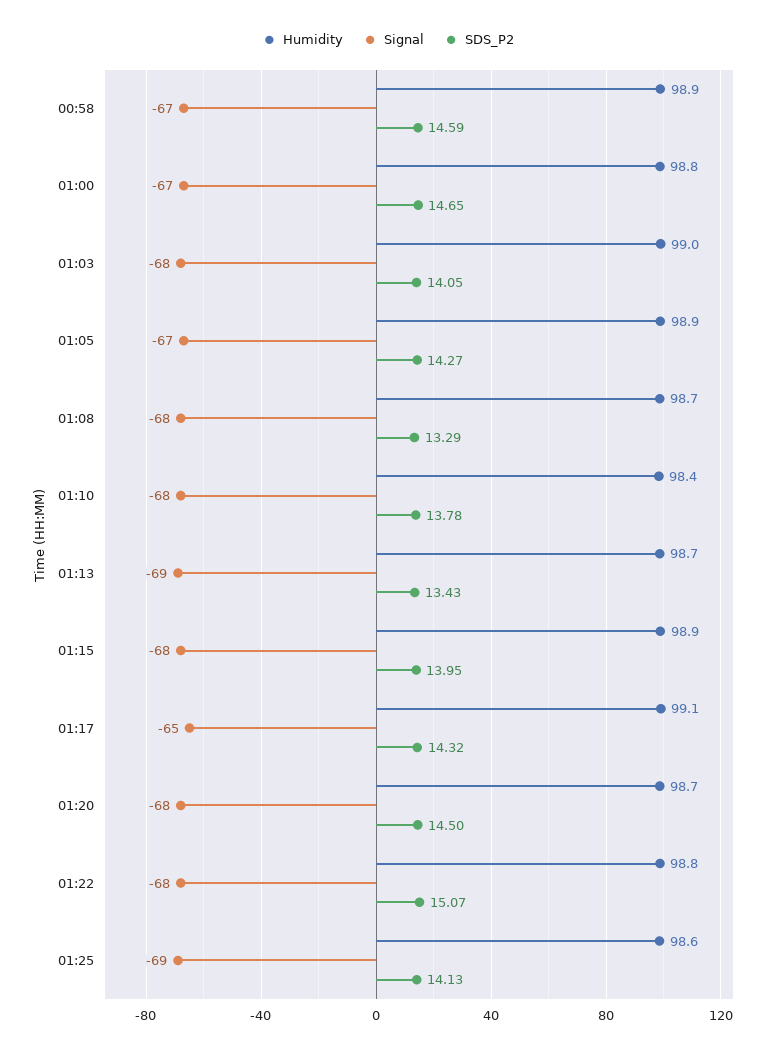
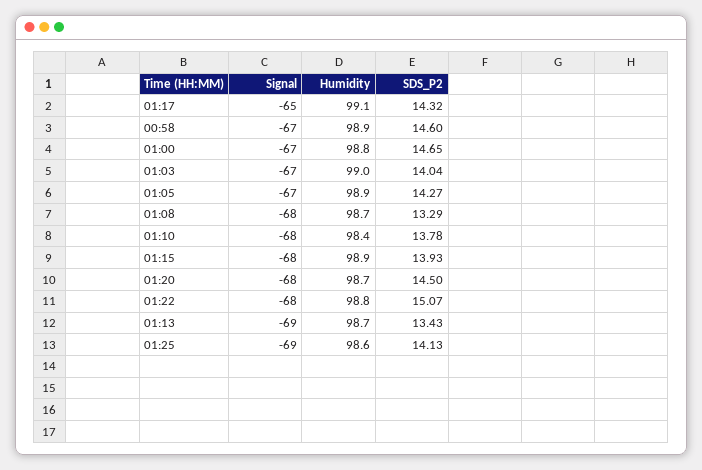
SDS_P2, 00:58: 14.59 -> 14.6
Signal, 01:03: -68 -> -67
SDS_P2, 01:03: 14.05 -> 14.04
SDS_P2, 01:15: 13.95 -> 13.93

